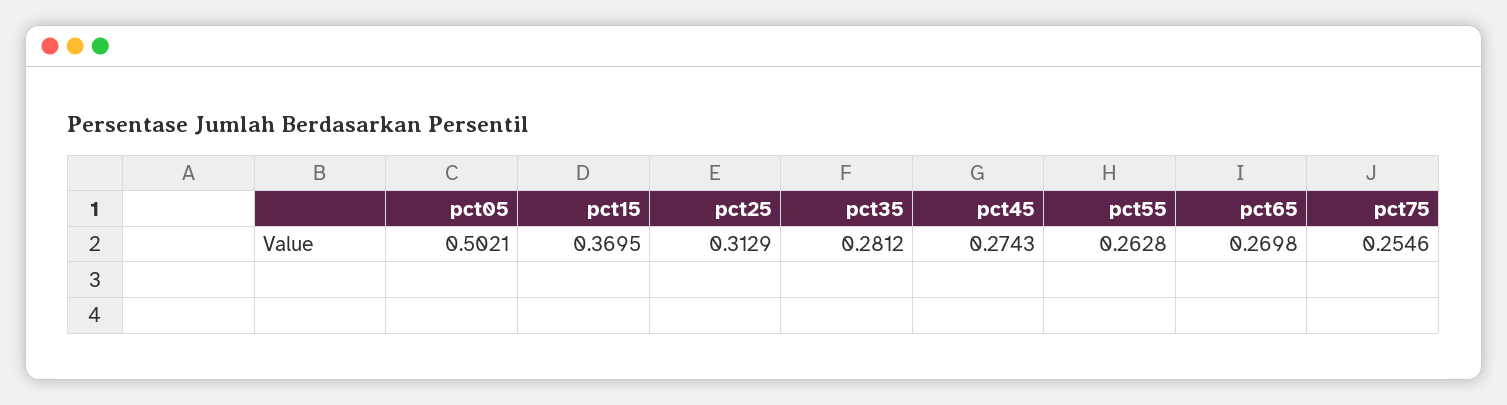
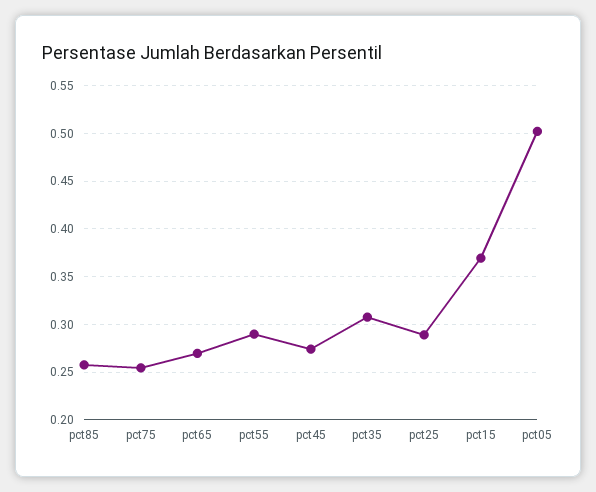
pct25: 0.3129 -> 0.29
pct35: 0.2812 -> 0.31
pct55: 0.2628 -> 0.29
pct85: none -> 0.26

